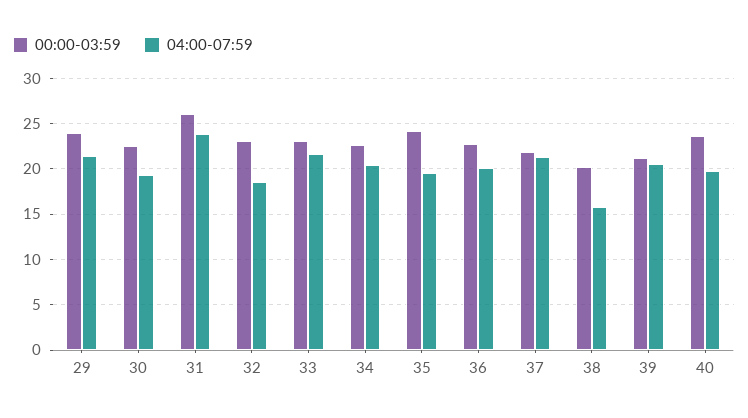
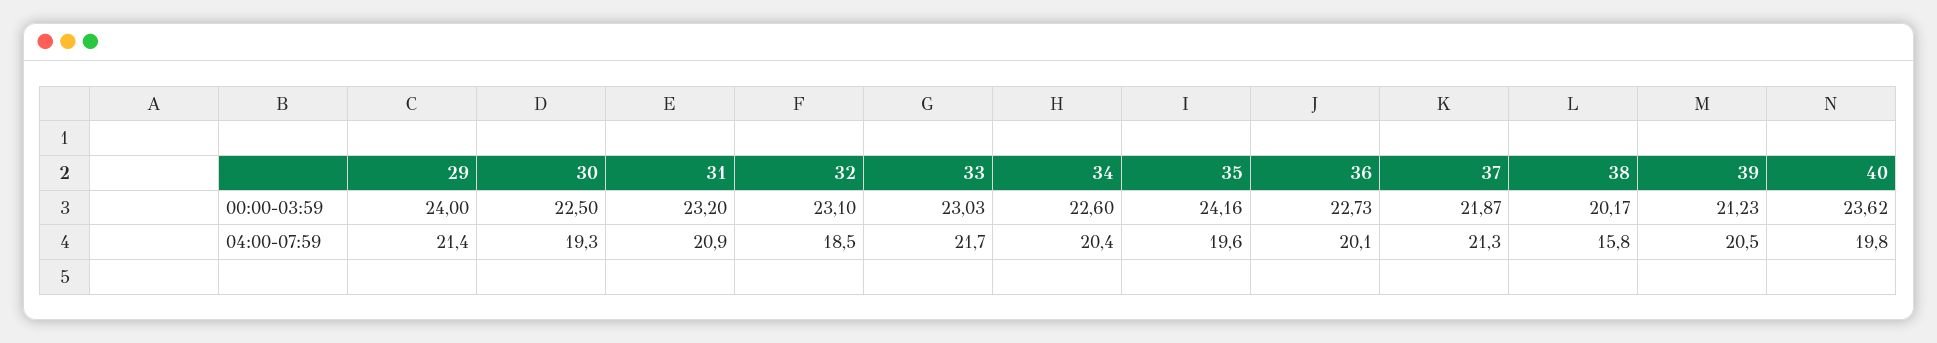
00:00-03:59, 31: 26 -> 23.2
04:00-07:59, 31: 24 -> 20.9

